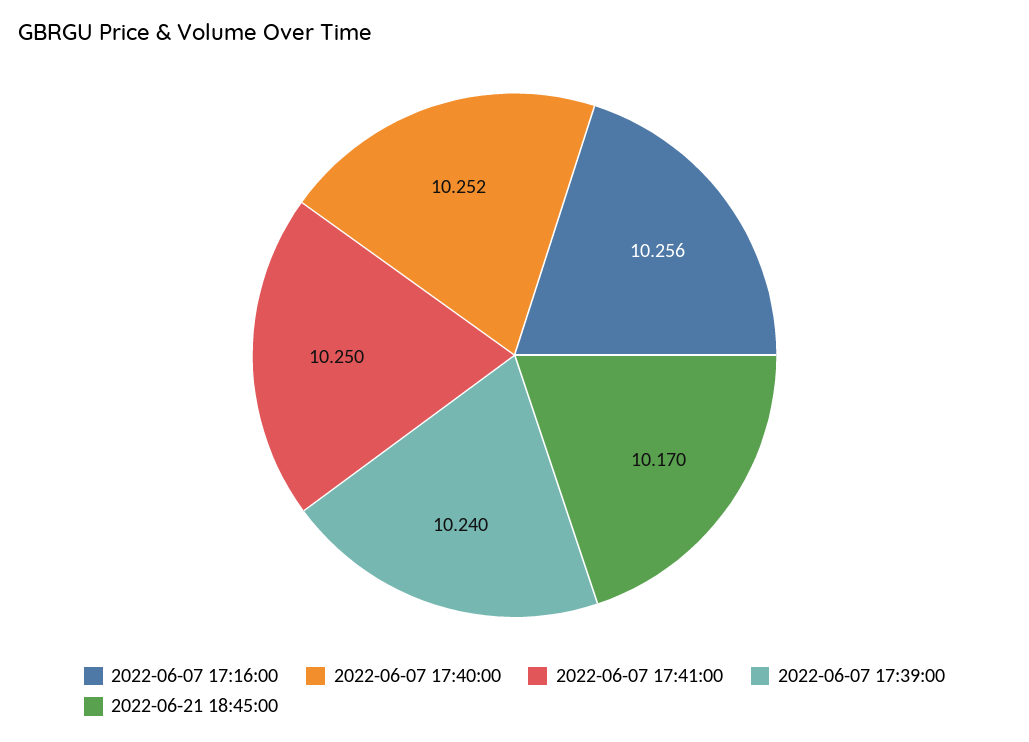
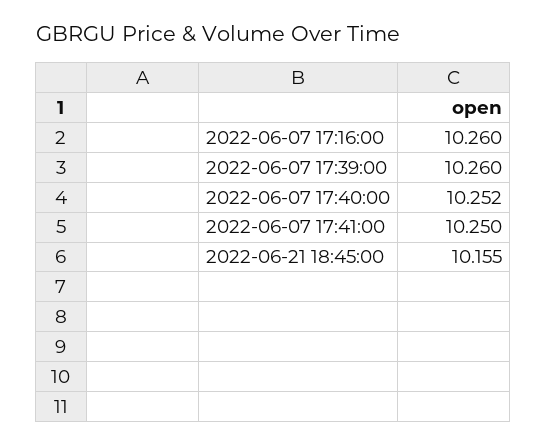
2022-06-07 17:16:00: 10.256 -> 10.26
2022-06-07 17:39:00: 10.24 -> 10.26
2022-06-21 18:45:00: 10.17 -> 10.155

